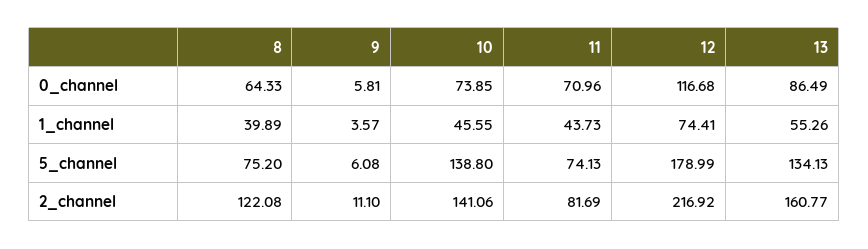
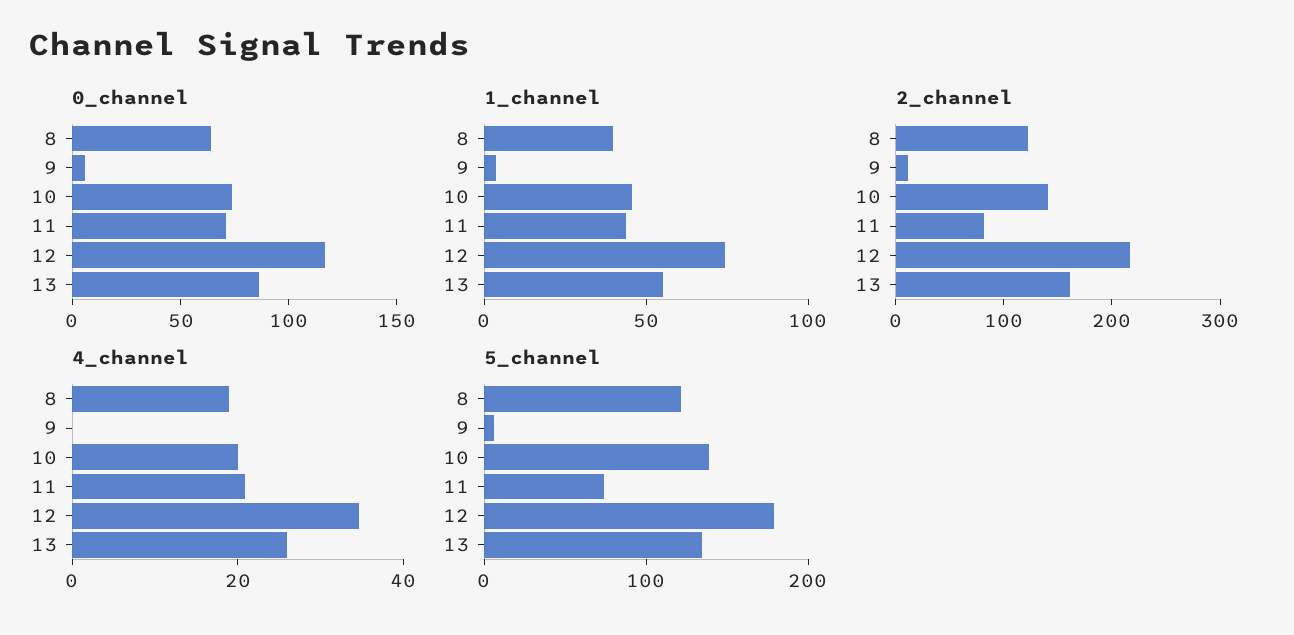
5_channel, 8: 75.2 -> 120
4_channel, 8: none -> 20
4_channel, 9: none -> 0
4_channel, 10: none -> 20
4_channel, 11: none -> 20
4_channel, 12: none -> 35
4_channel, 13: none -> 25

